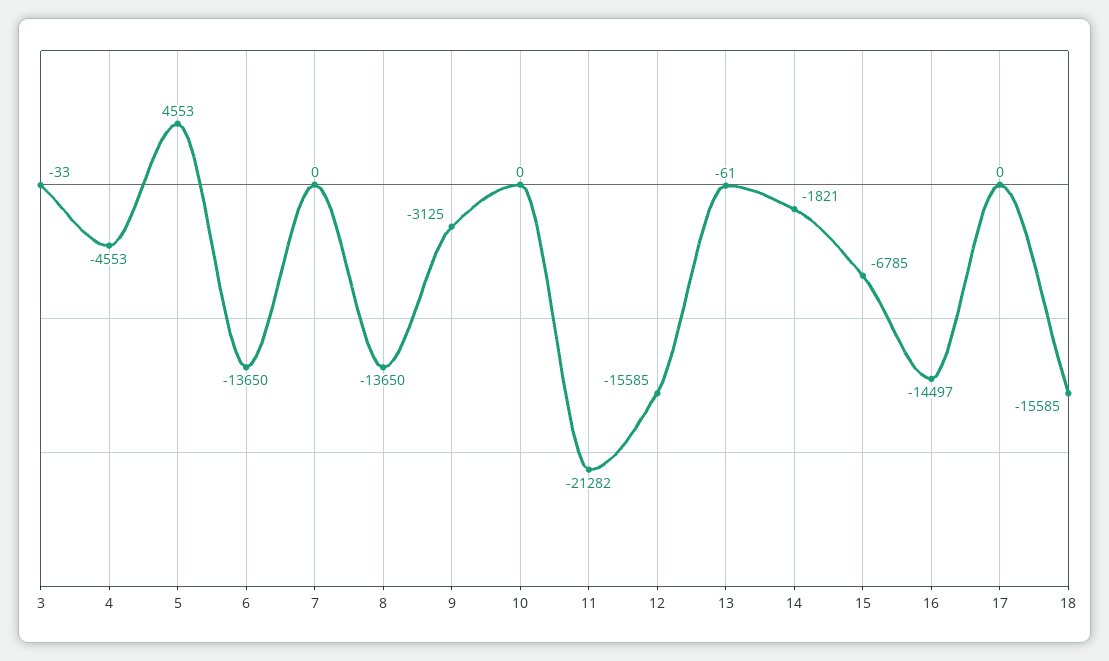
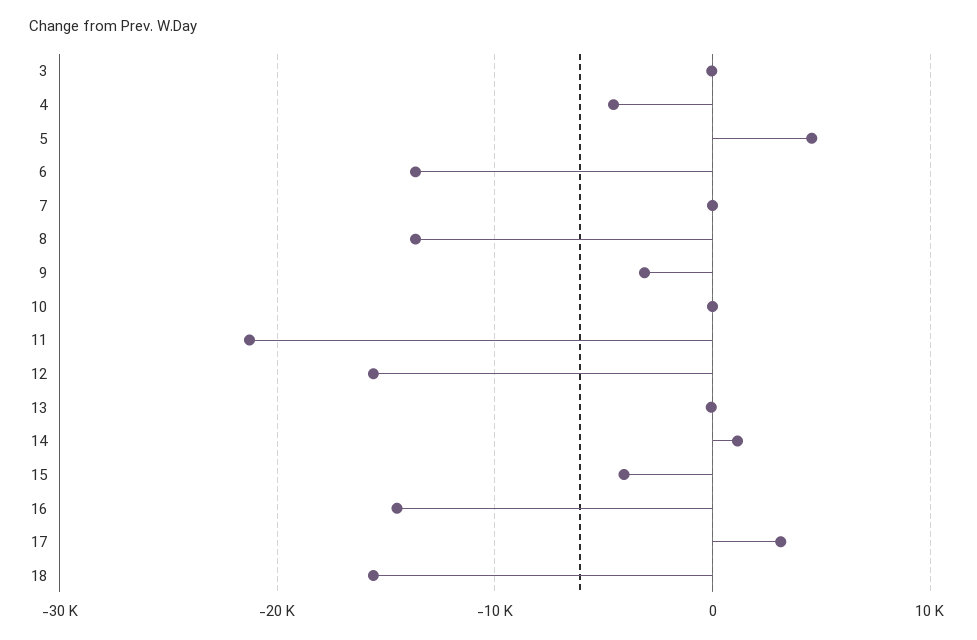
14: -1821 -> 1000
15: -6785 -> -4000
17: 0 -> 3000

